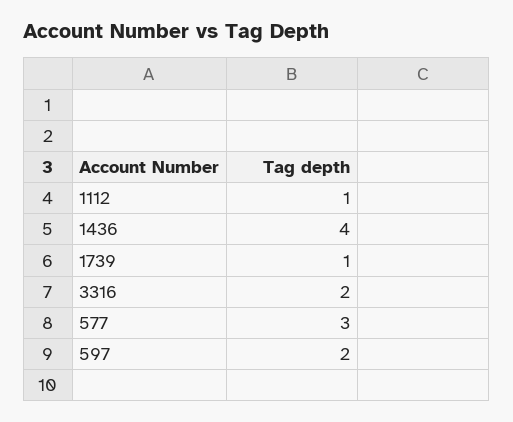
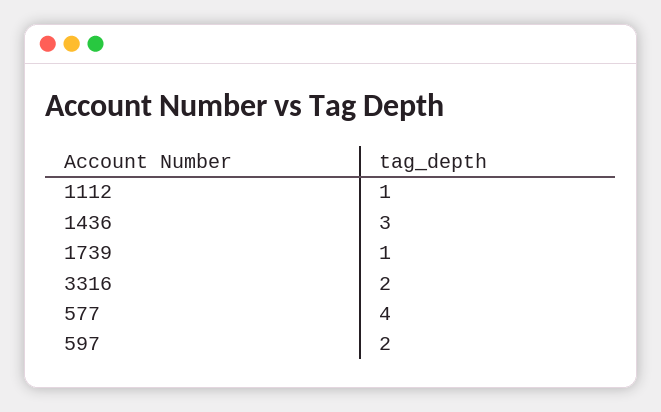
1436: 4 -> 3
577: 3 -> 4

